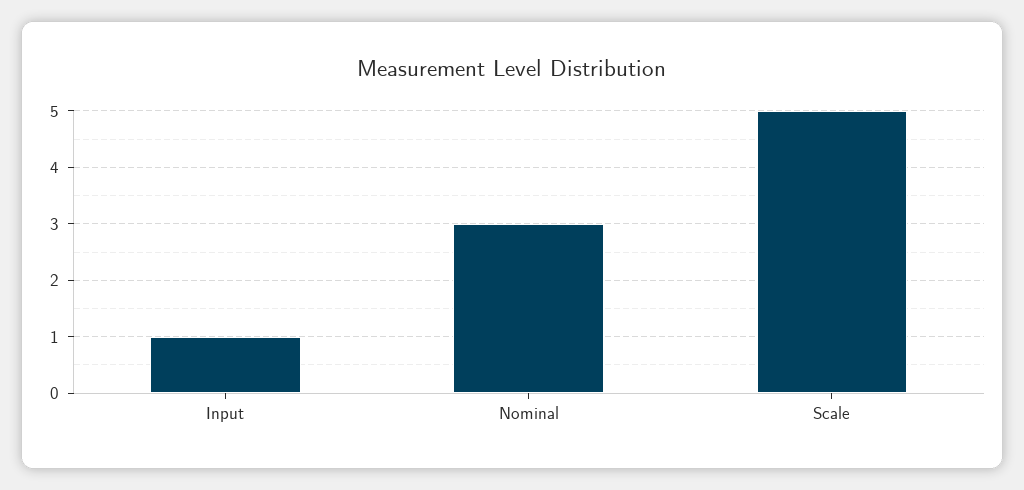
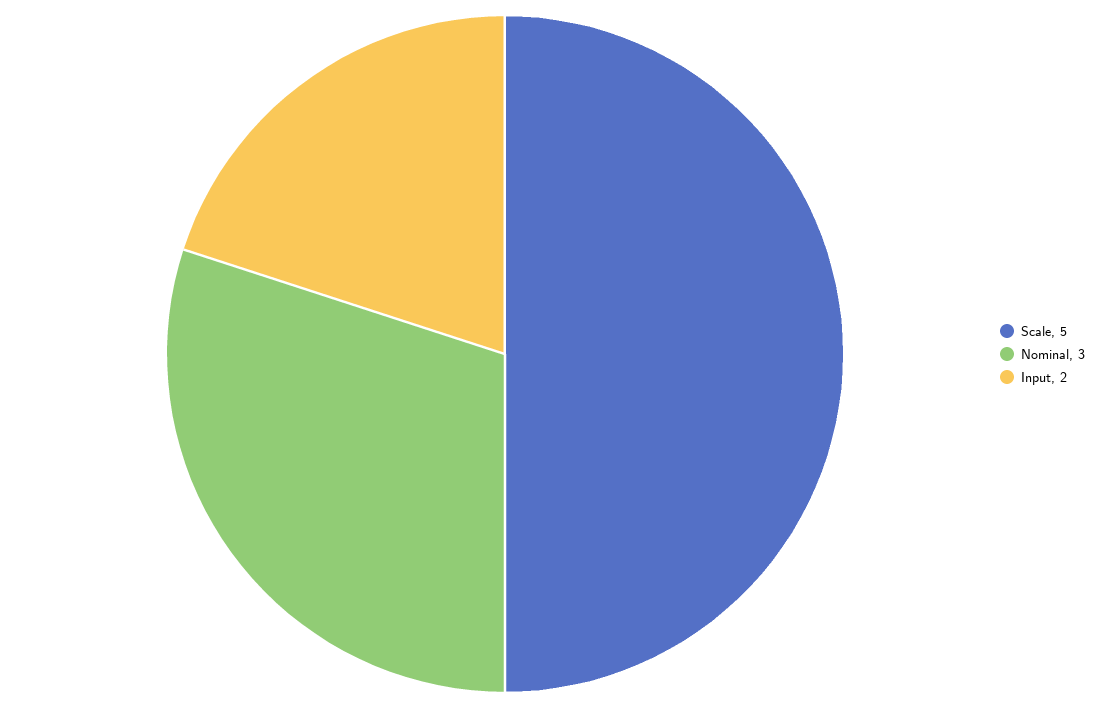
Input: 1 -> 2

